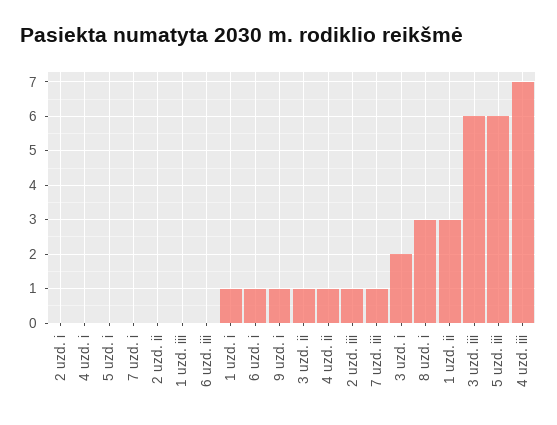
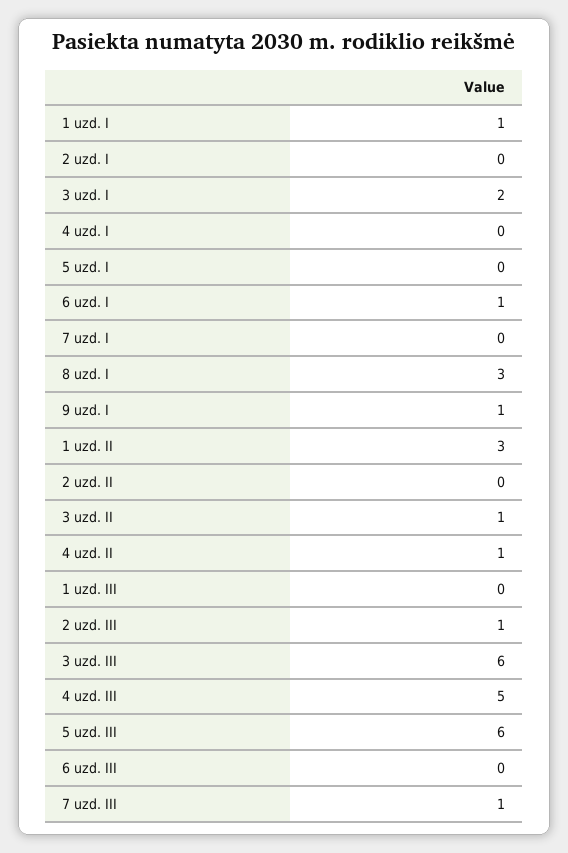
4 uzd. iii: 7 -> 5

